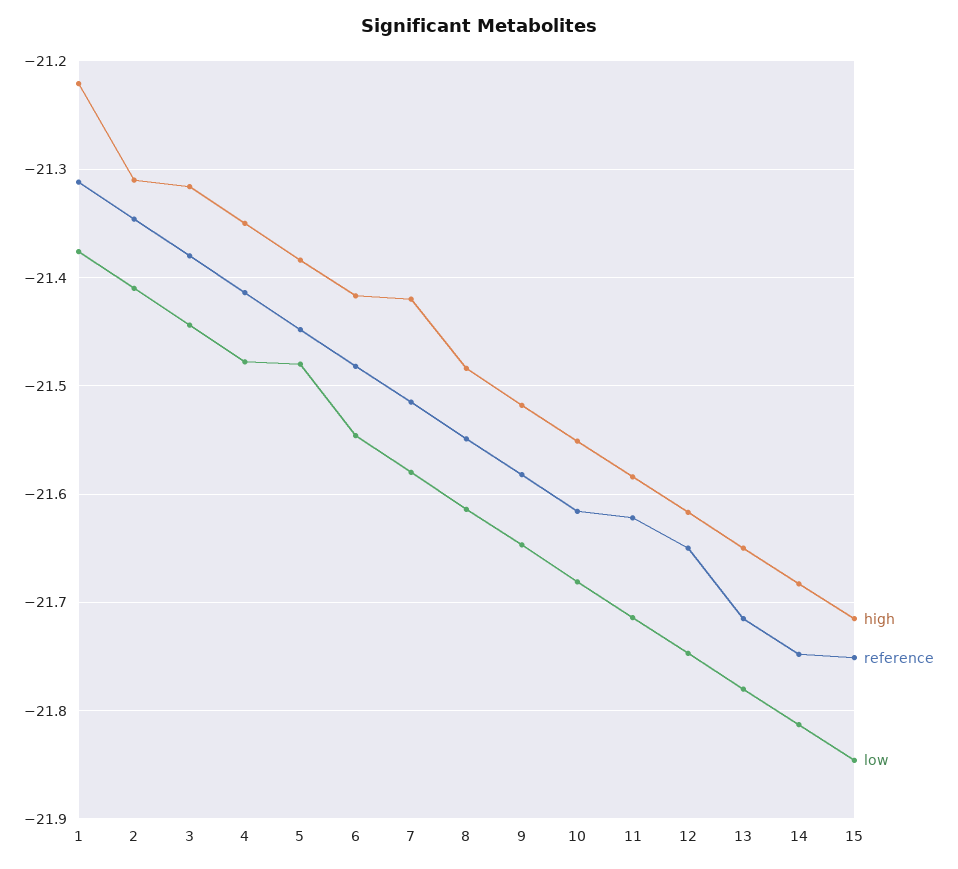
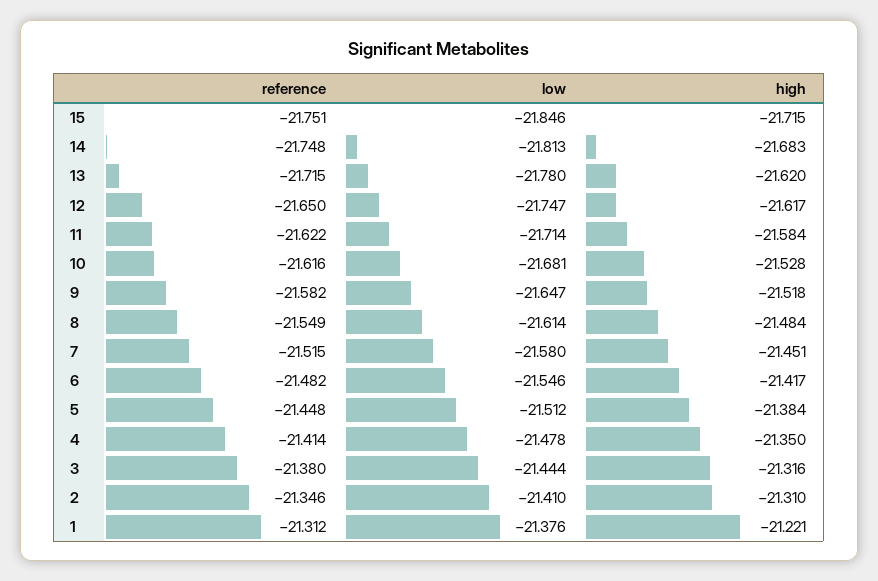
low, 5: -21.48 -> -21.512
high, 7: -21.42 -> -21.451
high, 10: -21.55 -> -21.528
high, 13: -21.65 -> -21.62

